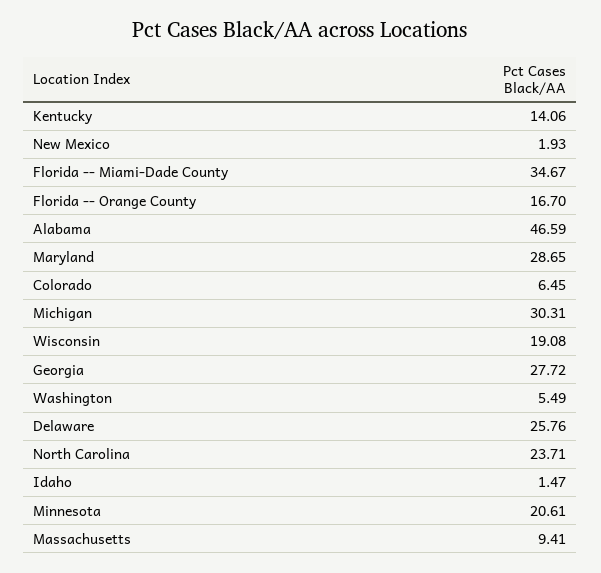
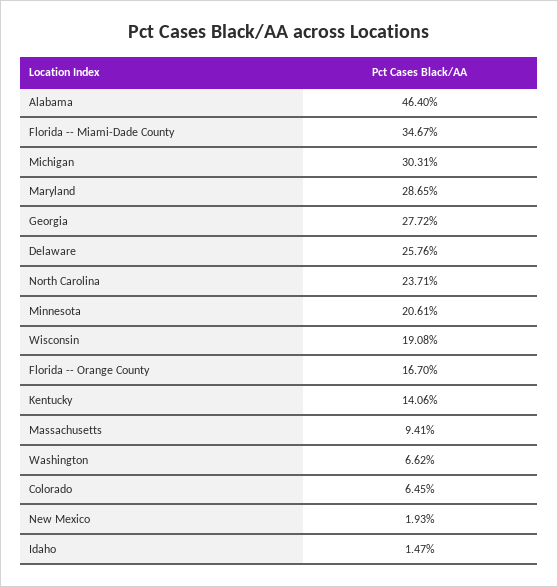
Alabama: 46.59 -> 46.4
Washington: 5.49 -> 6.62

